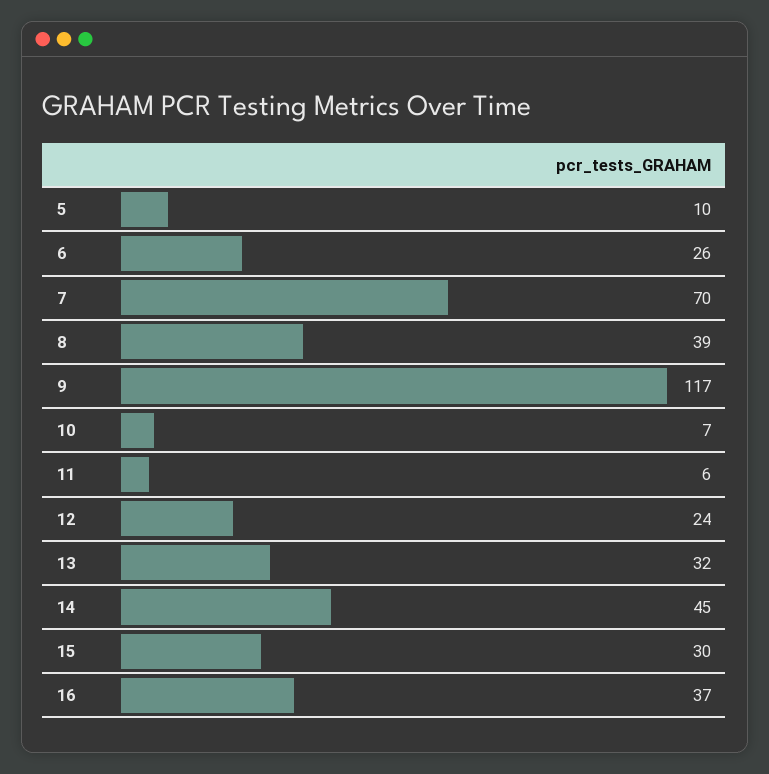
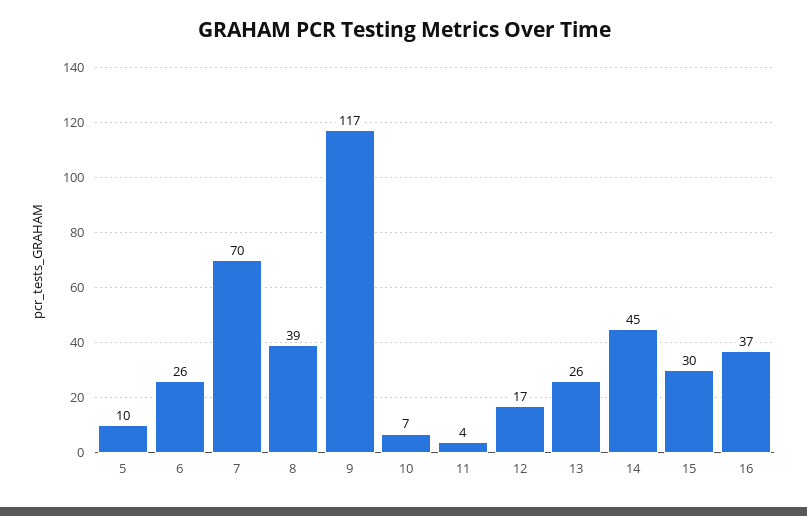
11: 6 -> 4
12: 24 -> 17
13: 32 -> 26

